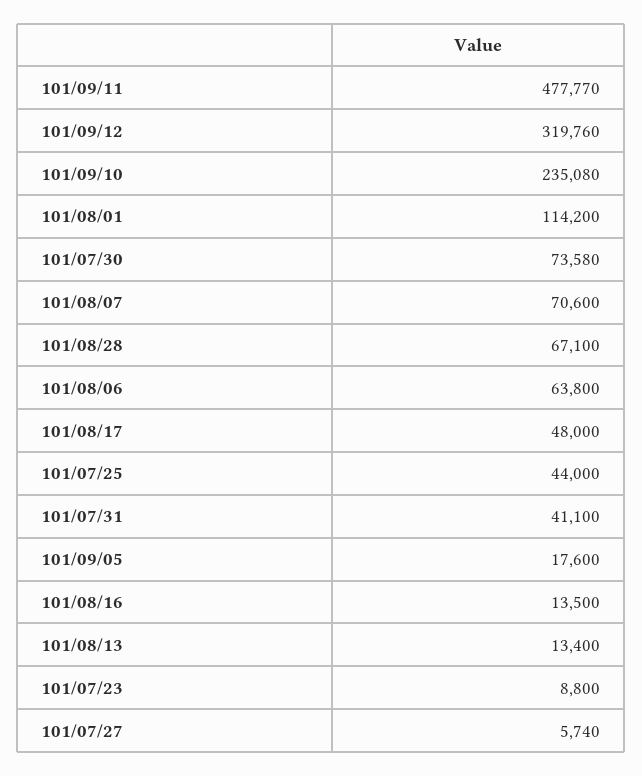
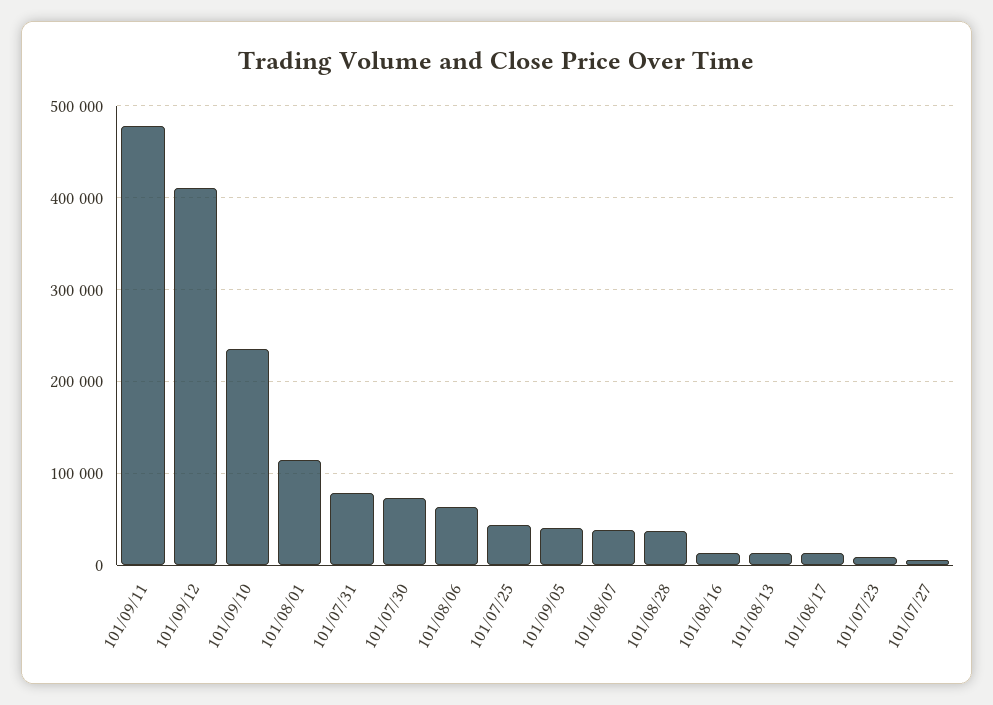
101/09/12: 319760 -> 410000
101/08/07: 70600 -> 40000
101/08/28: 67100 -> 40000
101/08/17: 48000 -> 10000
101/07/31: 41100 -> 80000
101/09/05: 17600 -> 40000

